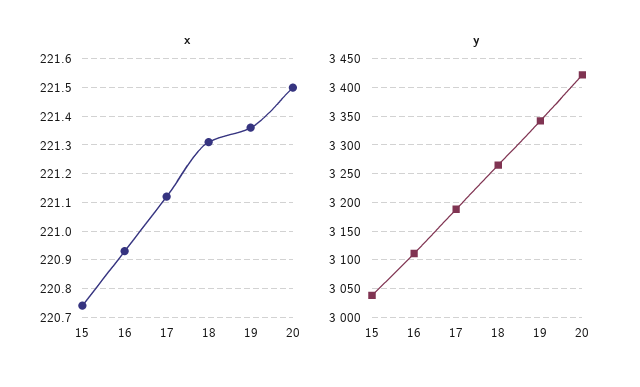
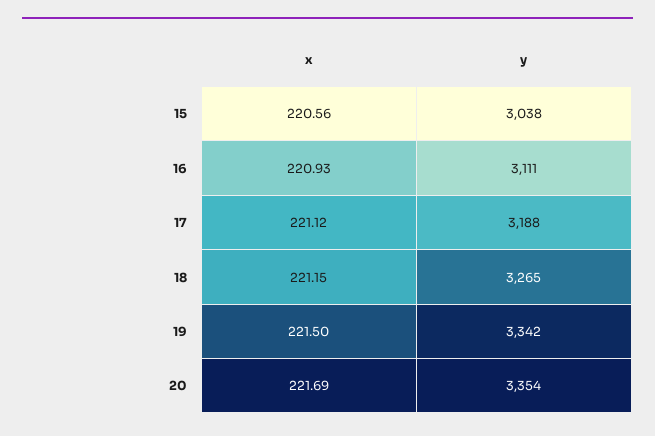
x, 15: 220.75 -> 220.56
x, 18: 221.3 -> 221.15
x, 19: 221.35 -> 221.5
x, 20: 221.5 -> 221.69
y, 20: 3425 -> 3354

